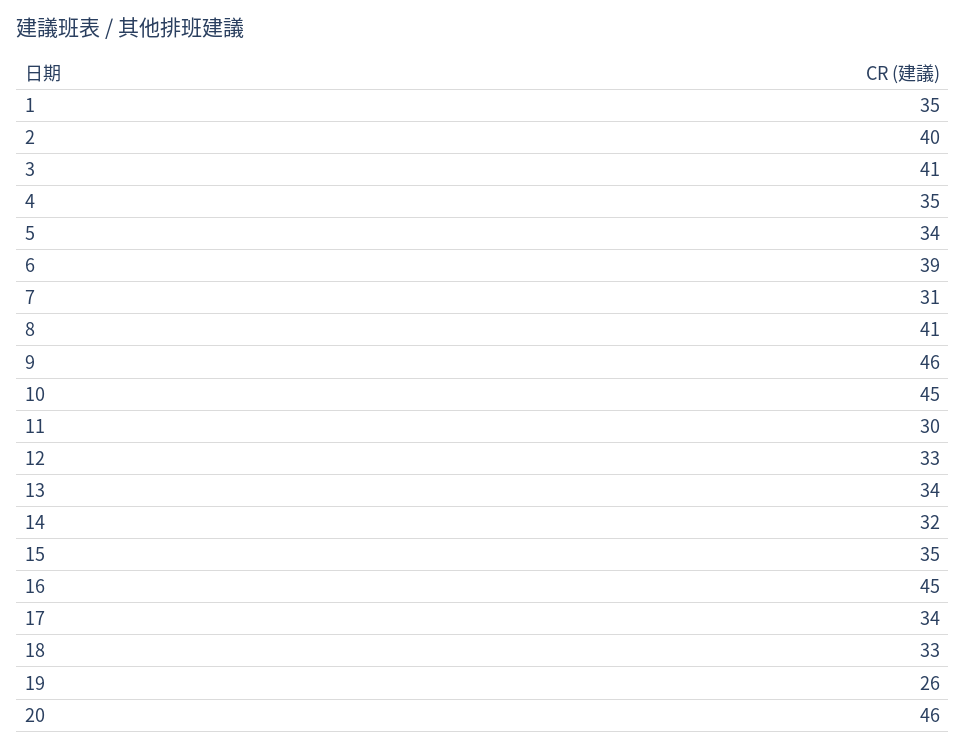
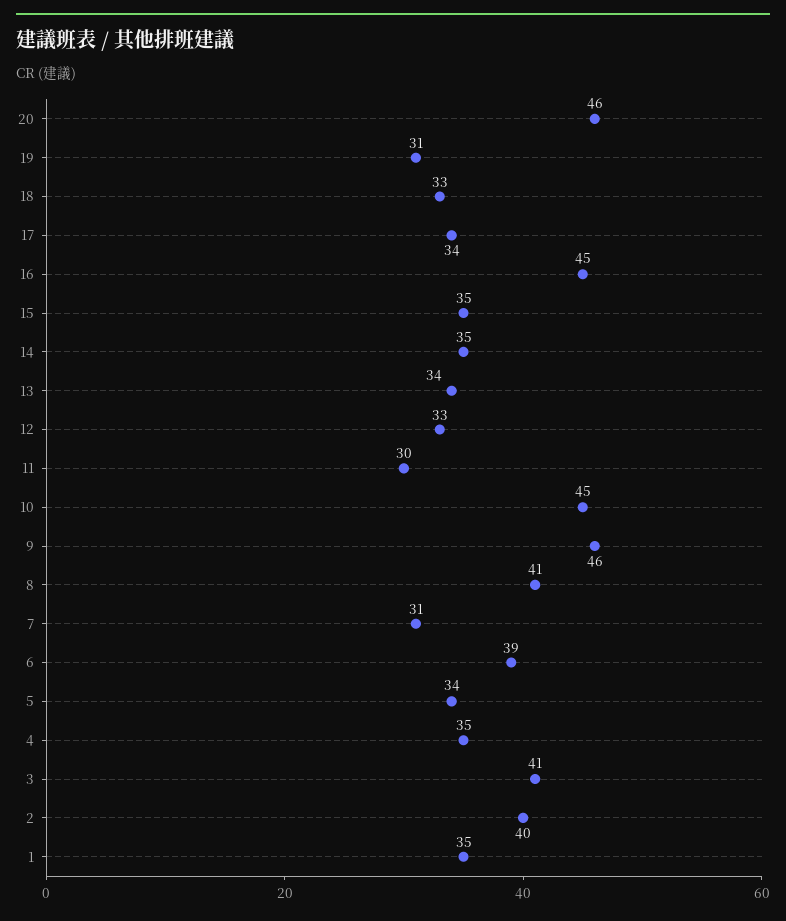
14: 32 -> 35
19: 26 -> 31

